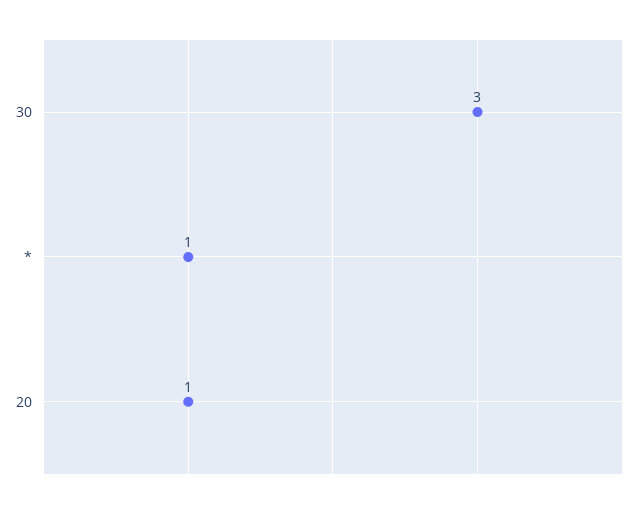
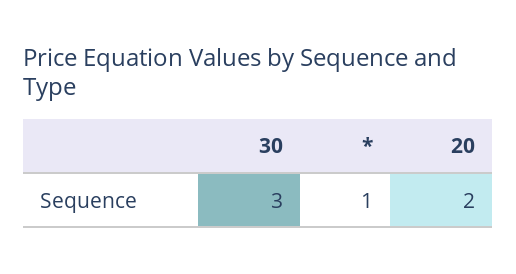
20: 1 -> 2

